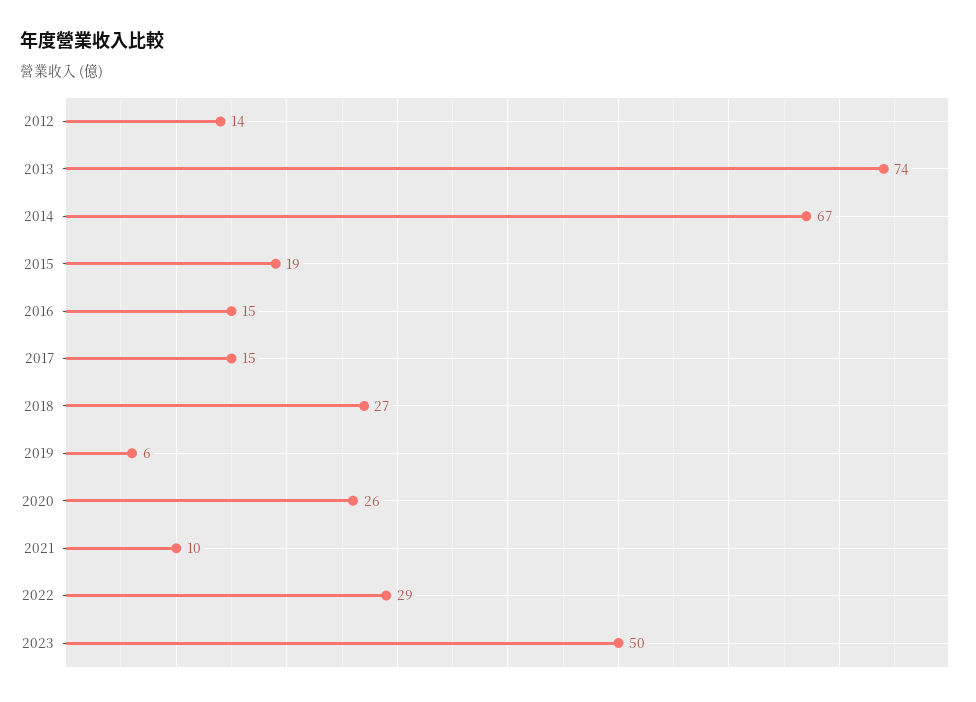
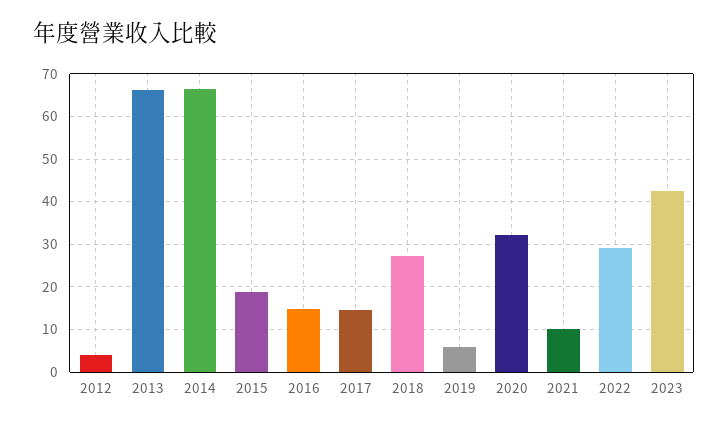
2012: 14 -> 4
2013: 74 -> 66
2020: 26 -> 32
2023: 50 -> 42

